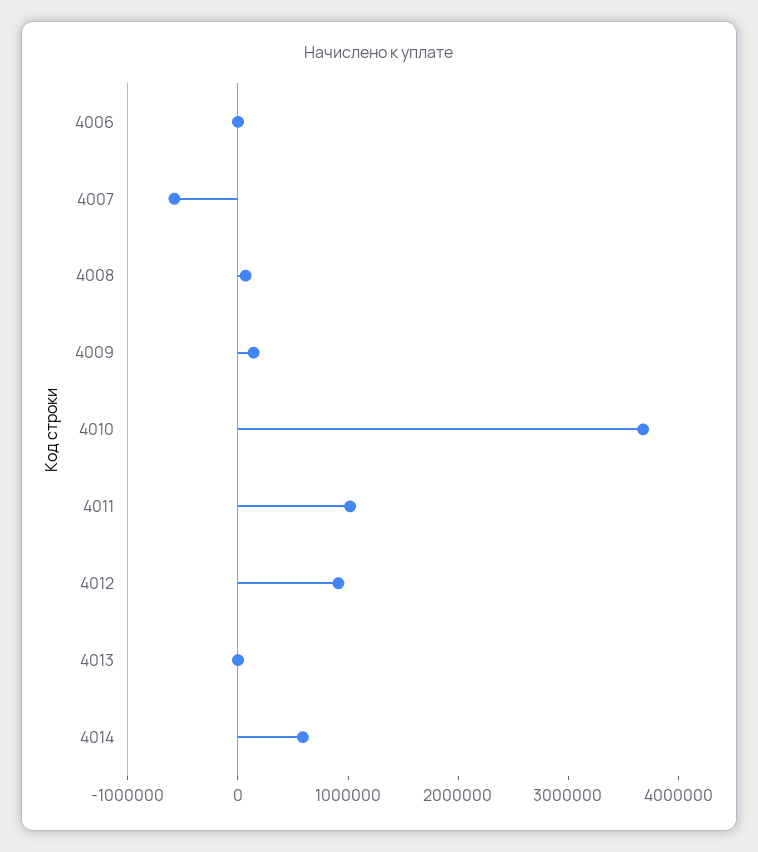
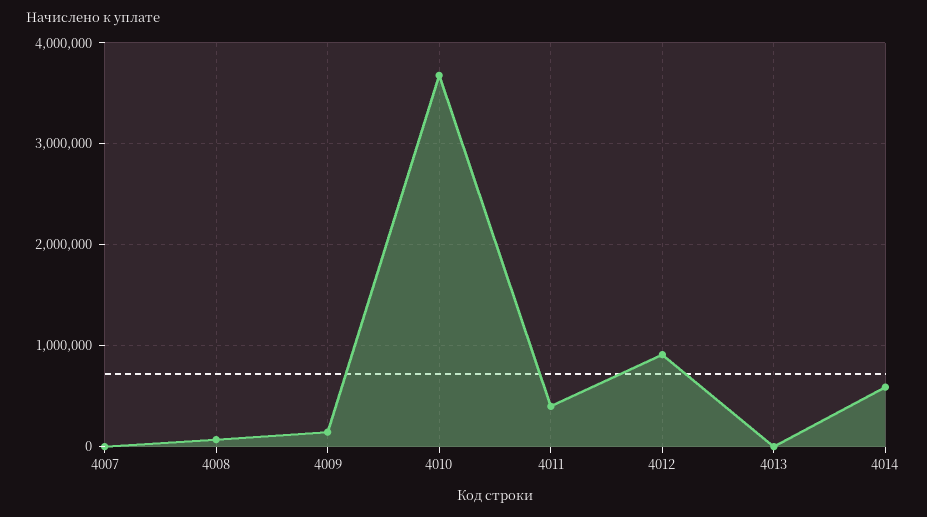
4006: 0 -> none
4007: -600000 -> 0
4011: 1000000 -> 400000

